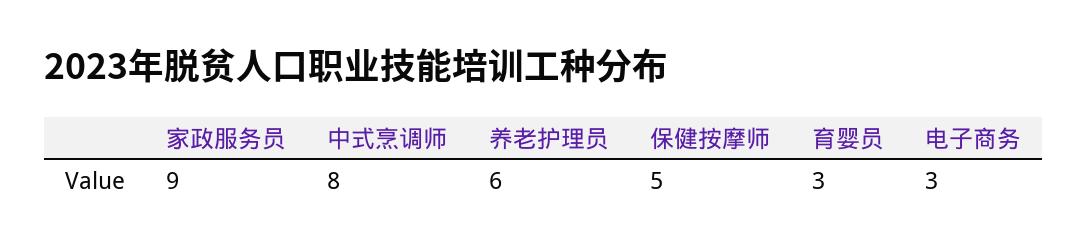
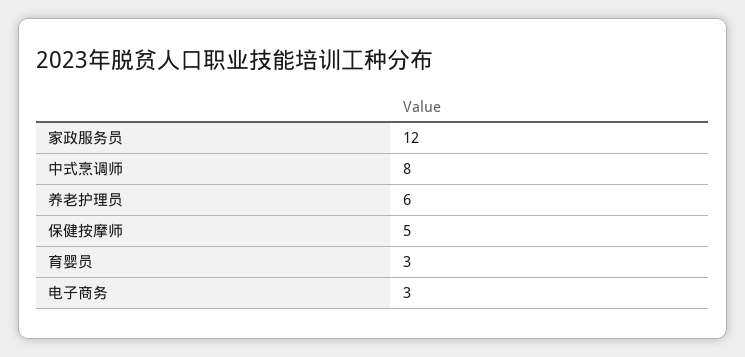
家政服务员: 9 -> 12

